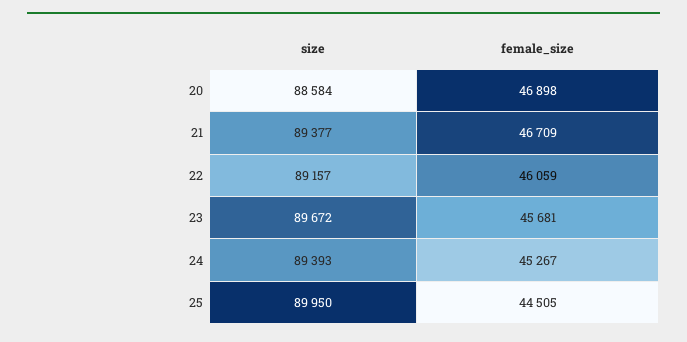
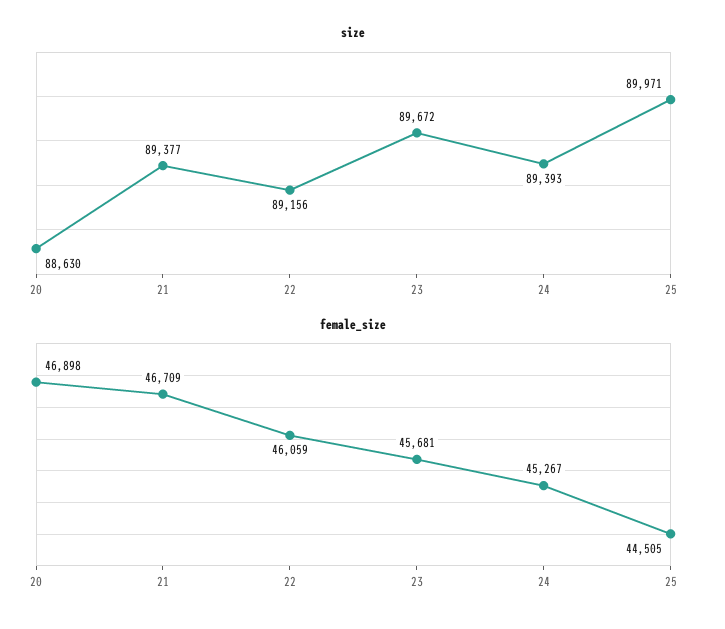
size, 20: 88584 -> 88630
size, 22: 89157 -> 89156
size, 25: 89950 -> 89971

